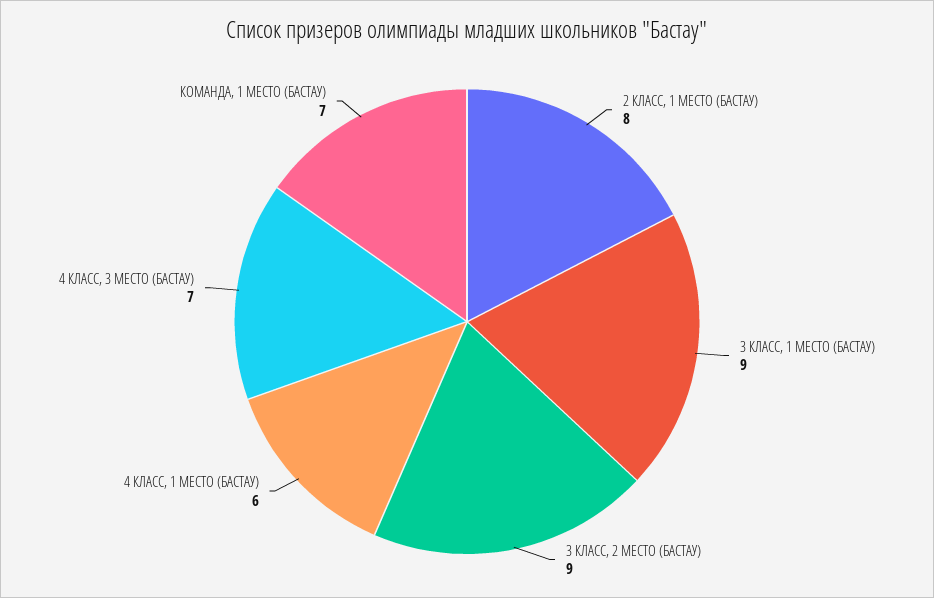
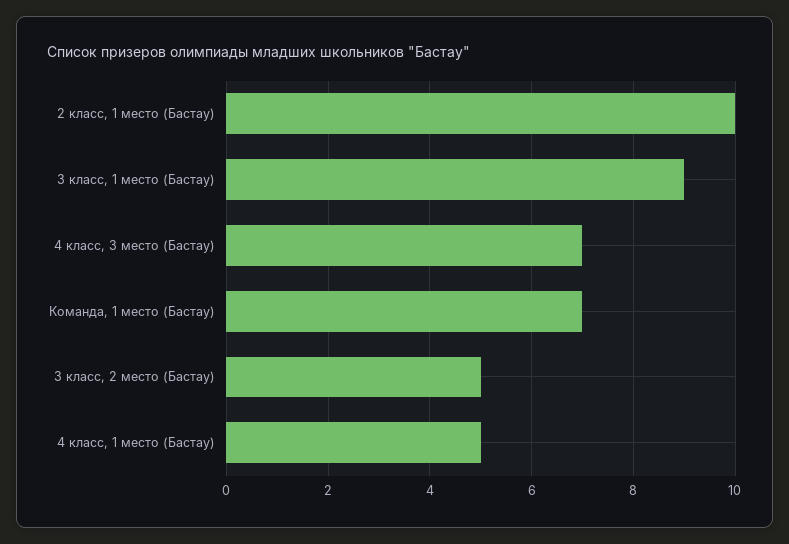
2 КЛАСС, 1 МЕСТО (БАСТАУ): 8 -> 10
3 КЛАСС, 2 МЕСТО (БАСТАУ): 9 -> 5
4 КЛАСС, 1 МЕСТО (БАСТАУ): 6 -> 5

